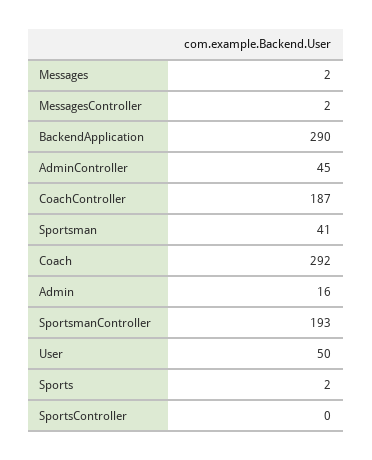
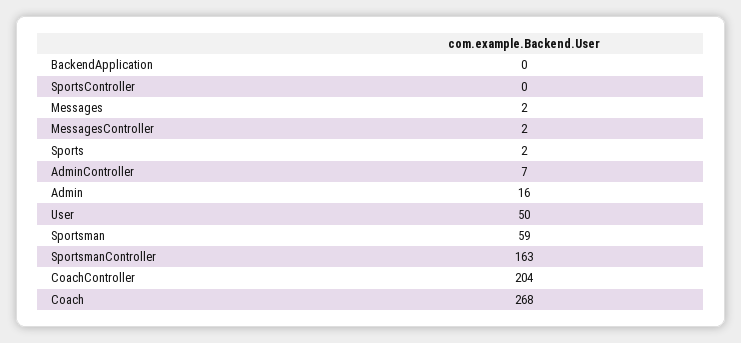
BackendApplication: 290 -> 0
AdminController: 45 -> 7
CoachController: 187 -> 204
Sportsman: 41 -> 59
Coach: 292 -> 268
SportsmanController: 193 -> 163

